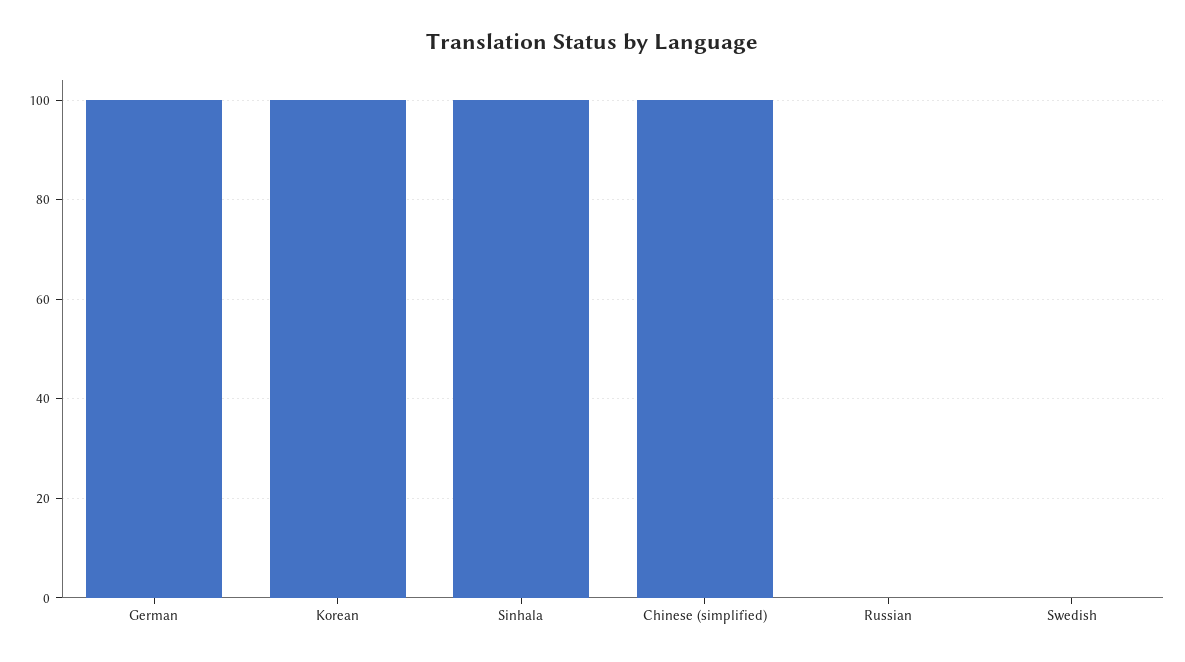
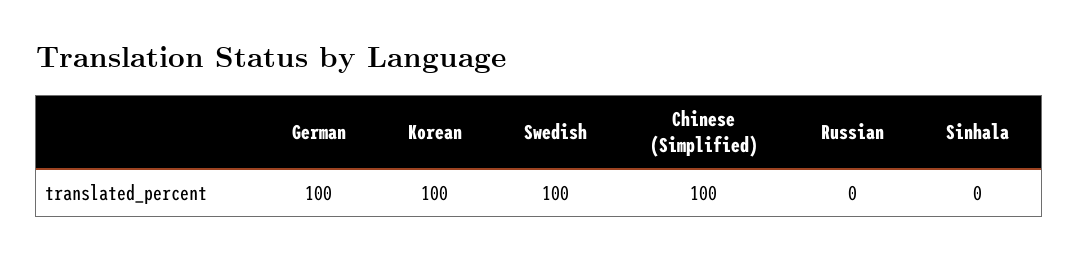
Sinhala: 100 -> 0
Swedish: 0 -> 100

